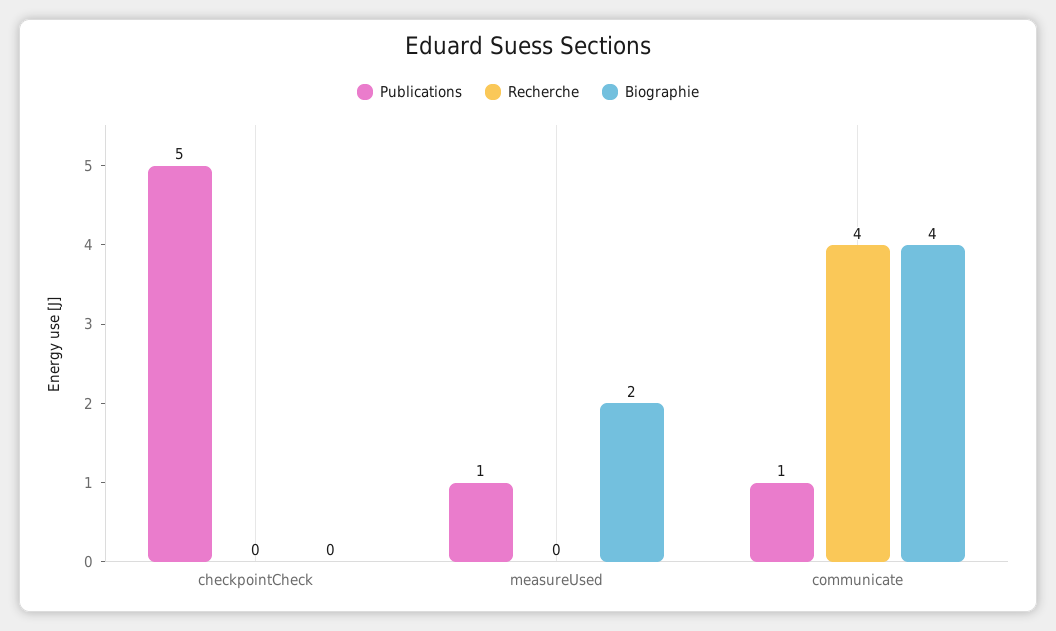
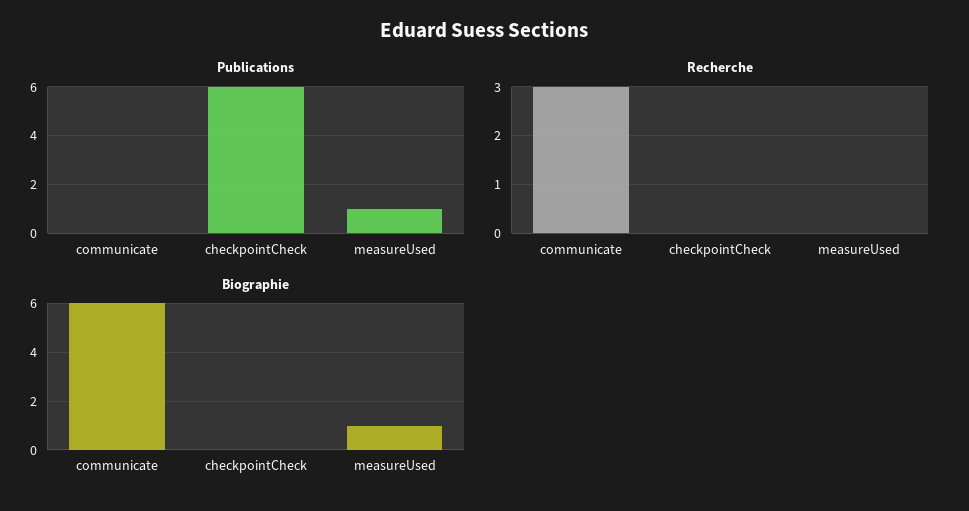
Publications, checkpointCheck: 5 -> 6
Biographie, measureUsed: 2 -> 1
Publications, communicate: 1 -> 0
Recherche, communicate: 4 -> 3
Biographie, communicate: 4 -> 6

